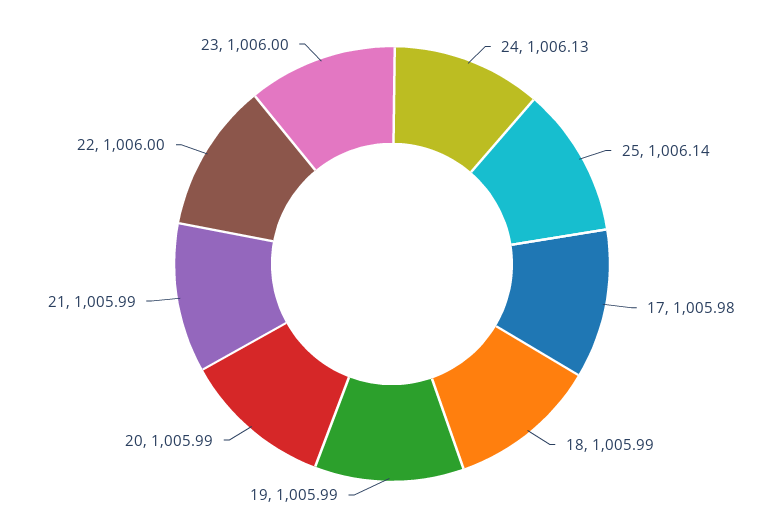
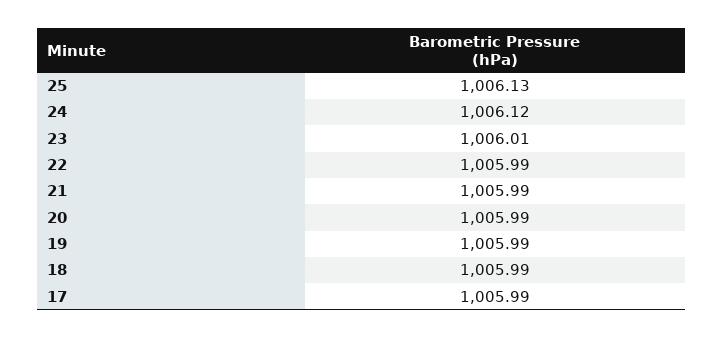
24: 1006.13 -> 1006.12
25: 1006.14 -> 1006.13
17: 1005.98 -> 1005.99
22: 1006 -> 1005.99
23: 1006 -> 1006.01

